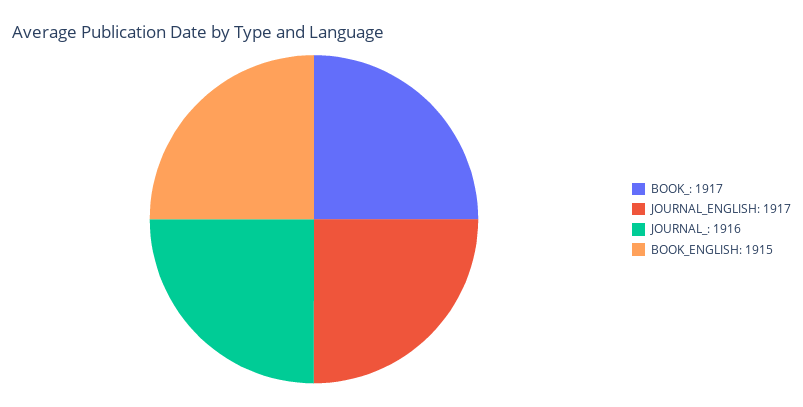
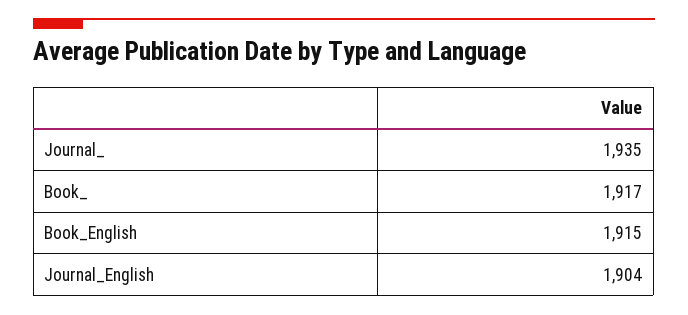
JOURNAL_ENGLISH: 1917 -> 1904
JOURNAL_: 1916 -> 1935

